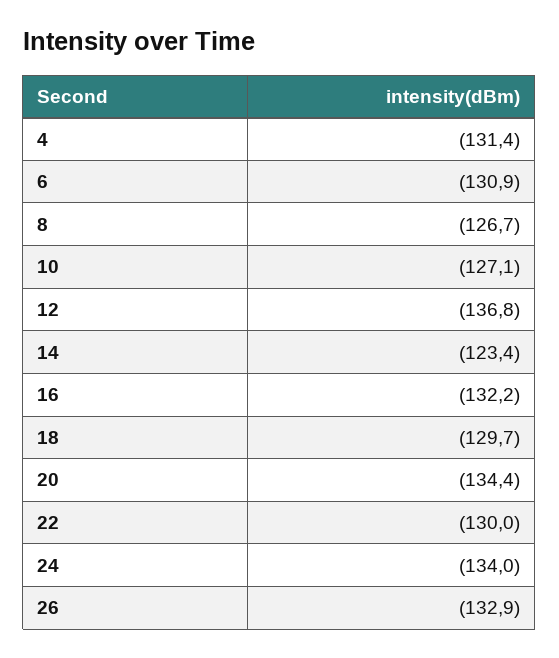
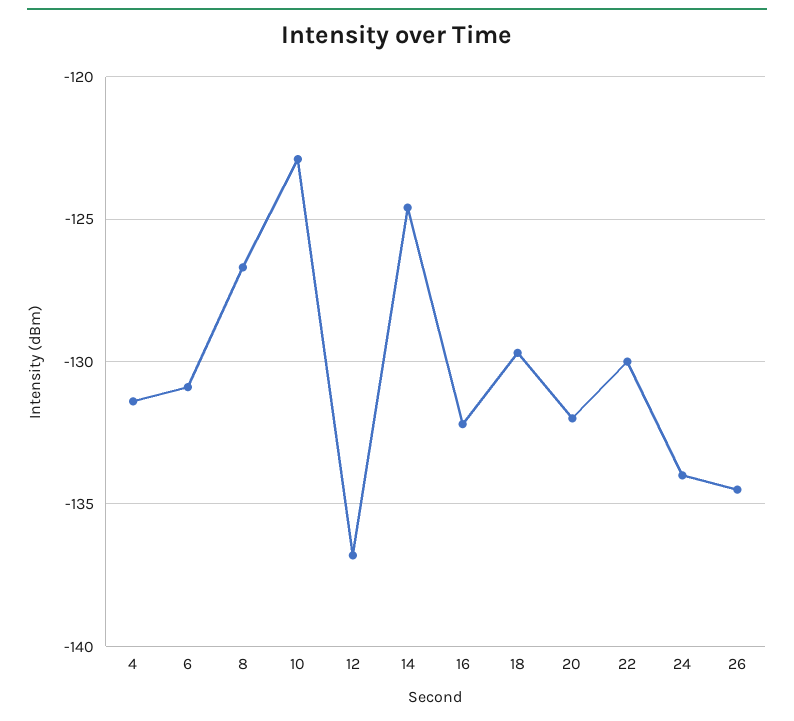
10: -127.1 -> -123
14: -123.4 -> -124.5
20: -134.4 -> -132
26: -132.9 -> -134.5

